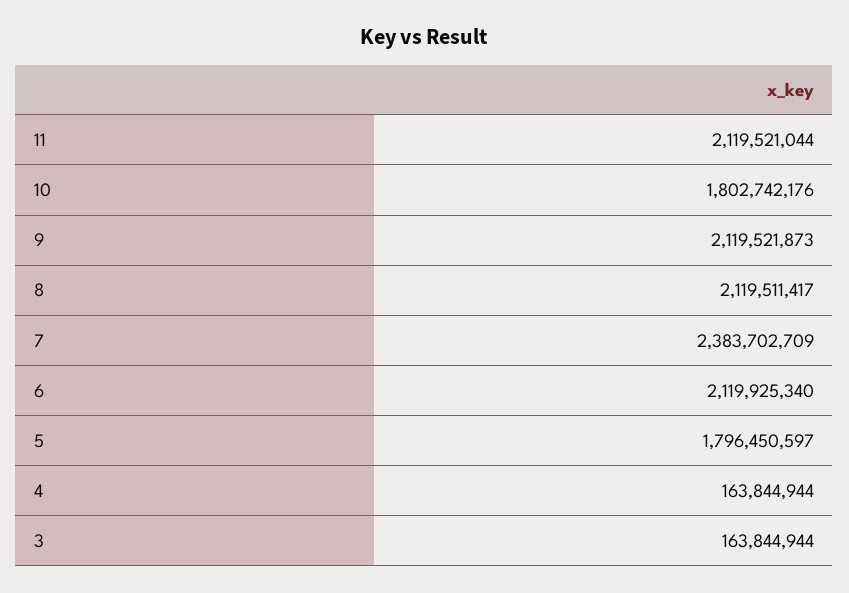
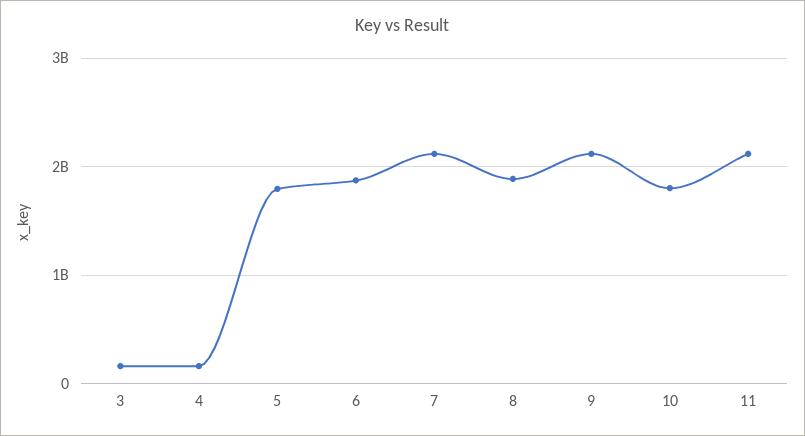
8: 2119511417 -> 1900000000
7: 2383702709 -> 2100000000
6: 2119925340 -> 1900000000

